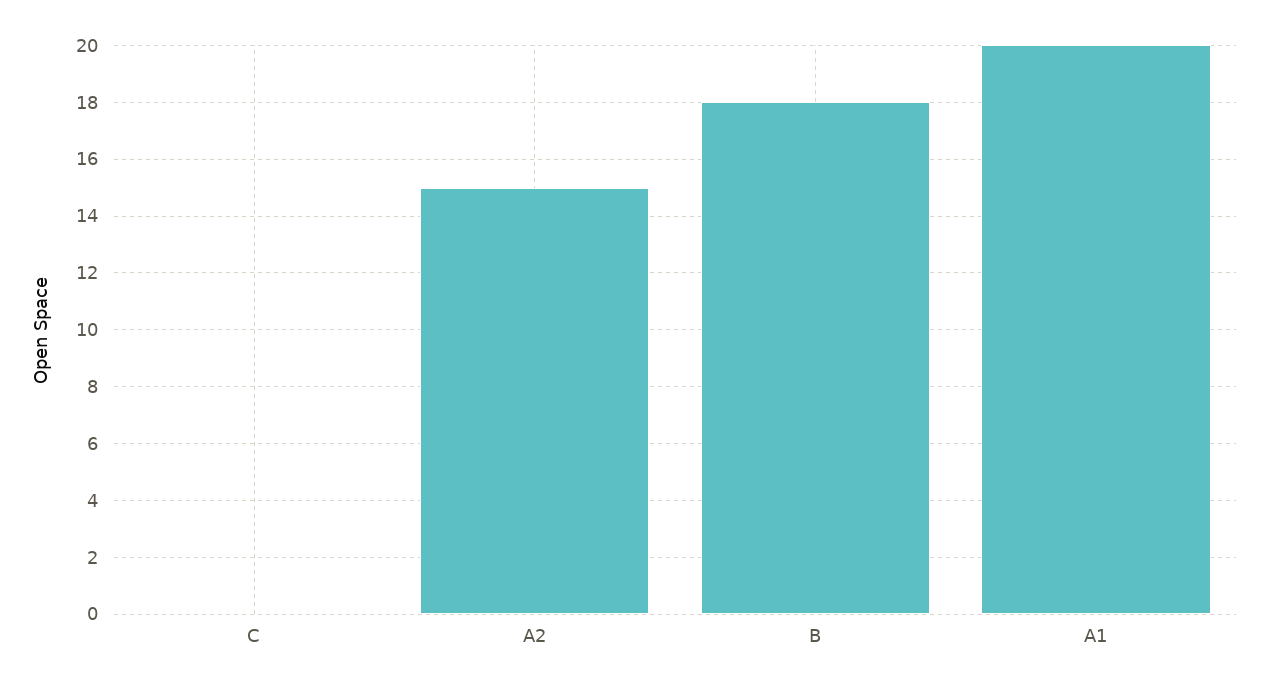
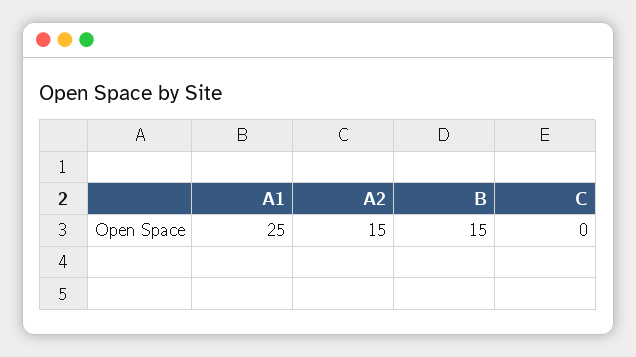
B: 18 -> 15
A1: 20 -> 25

